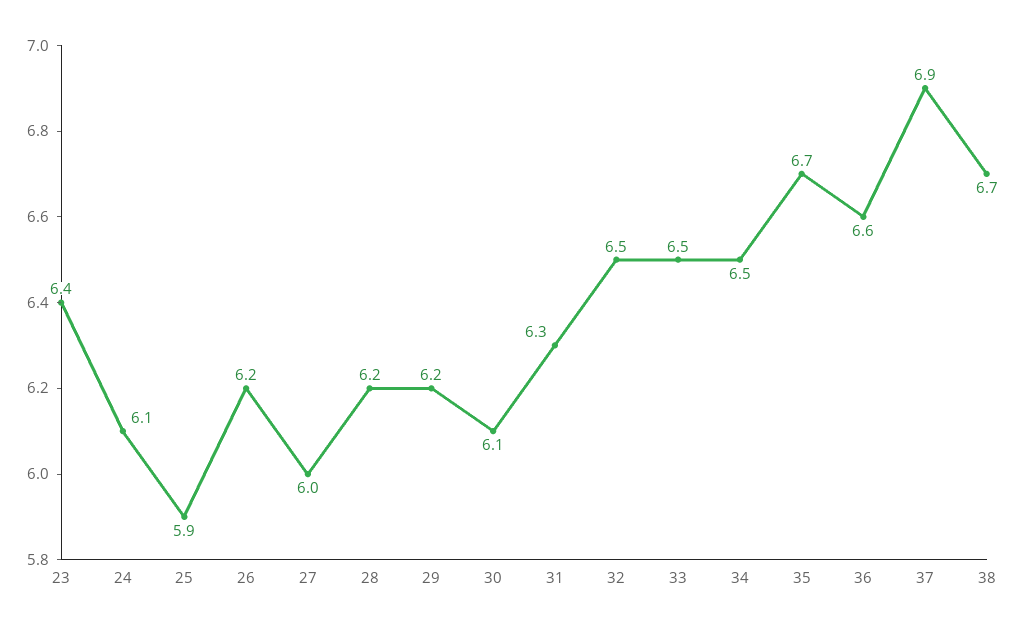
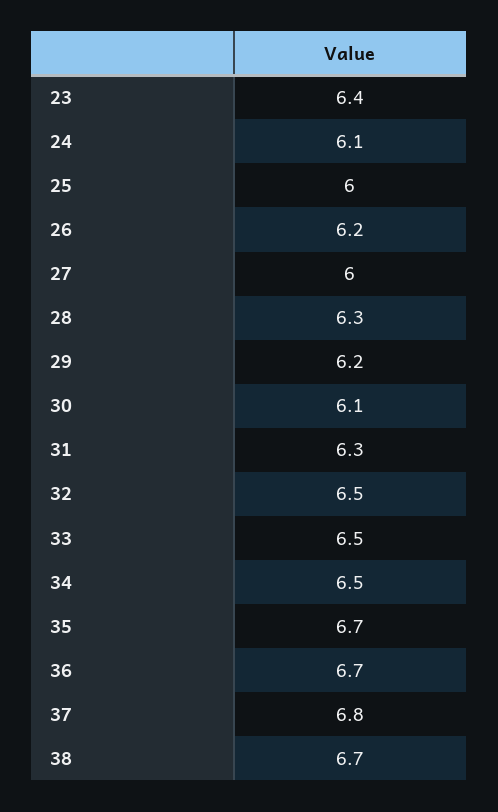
25: 5.9 -> 6
28: 6.2 -> 6.3
36: 6.6 -> 6.7
37: 6.9 -> 6.8

